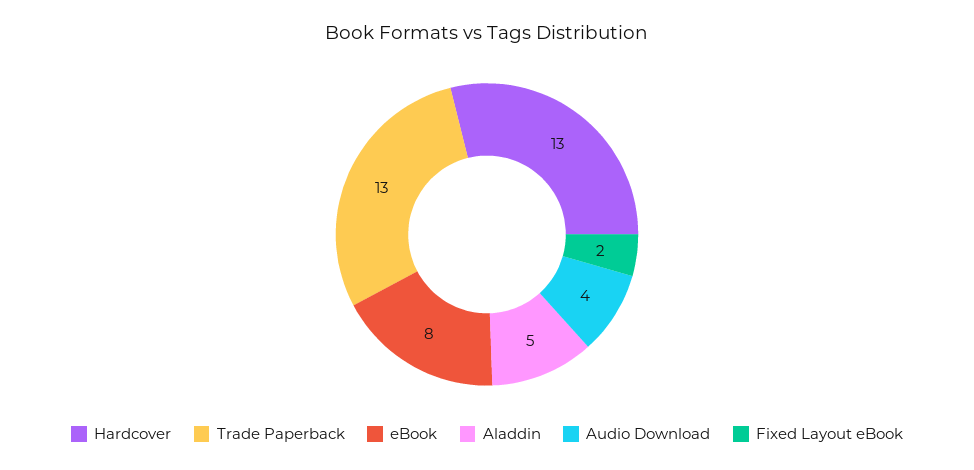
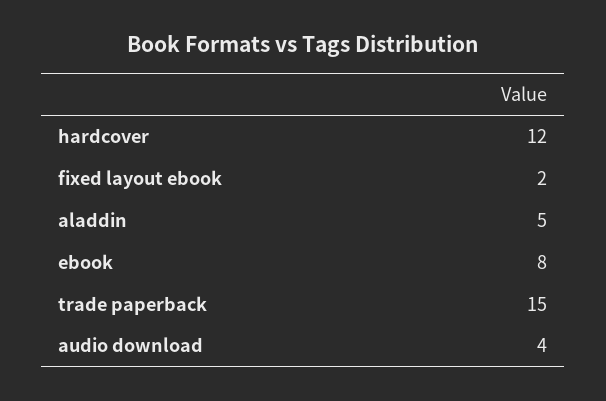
Hardcover: 13 -> 12
Trade Paperback: 13 -> 15

